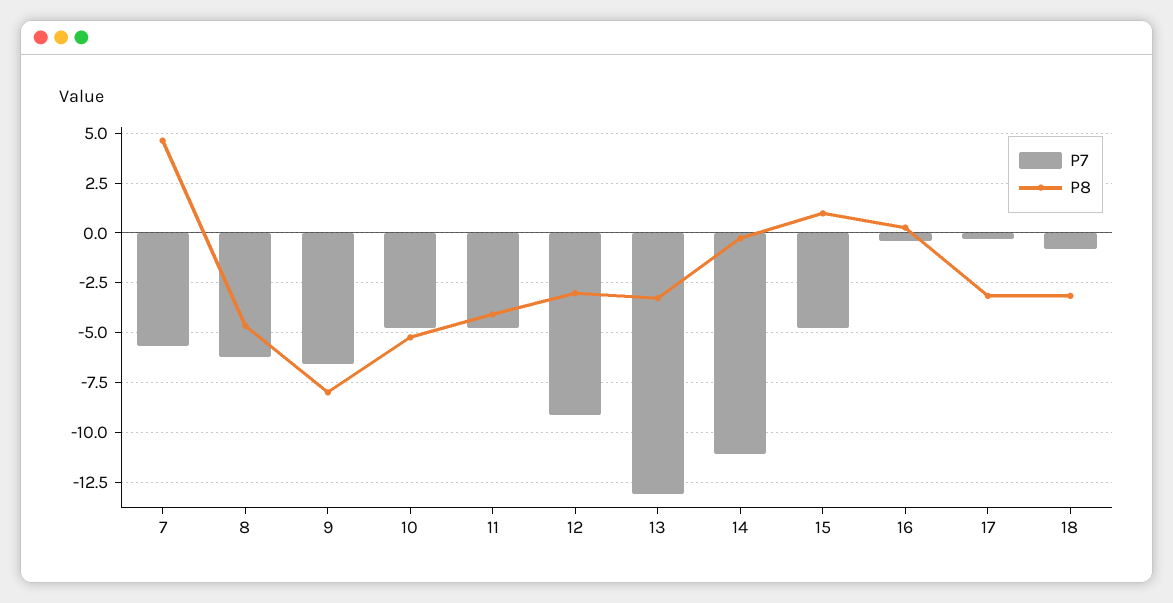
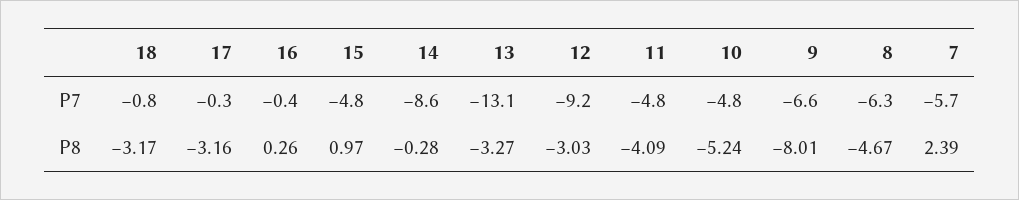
P8, 7: 4.5 -> 2.39
P7, 14: -11 -> -8.6

